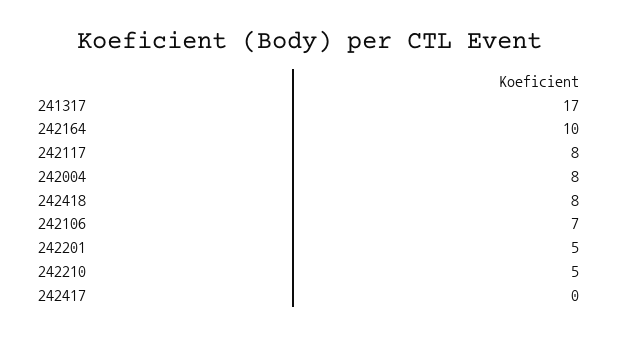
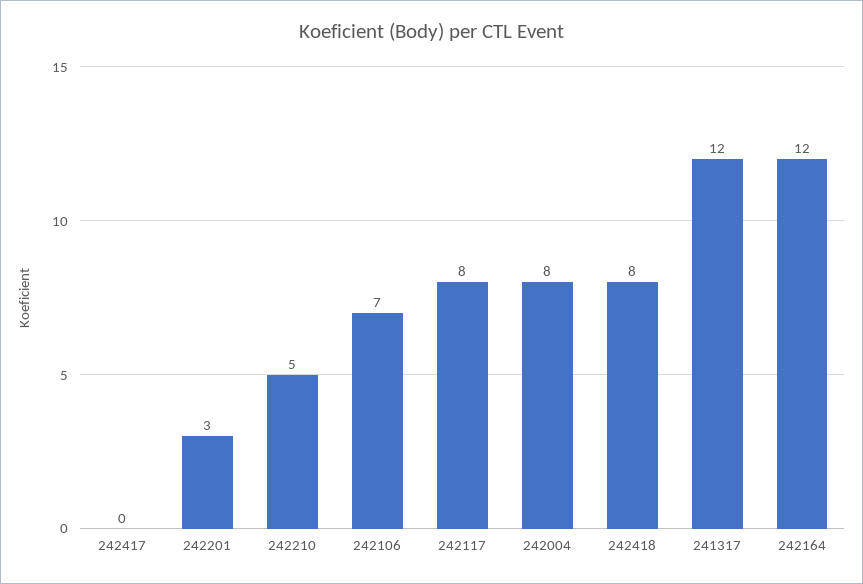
241317: 17 -> 12
242164: 10 -> 12
242201: 5 -> 3

